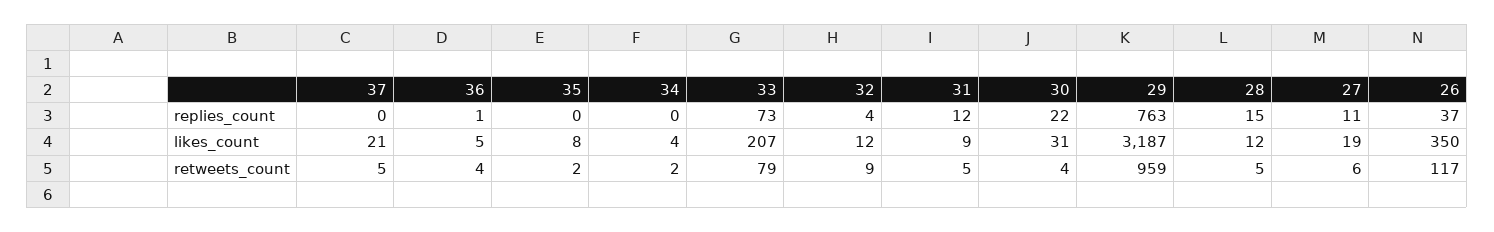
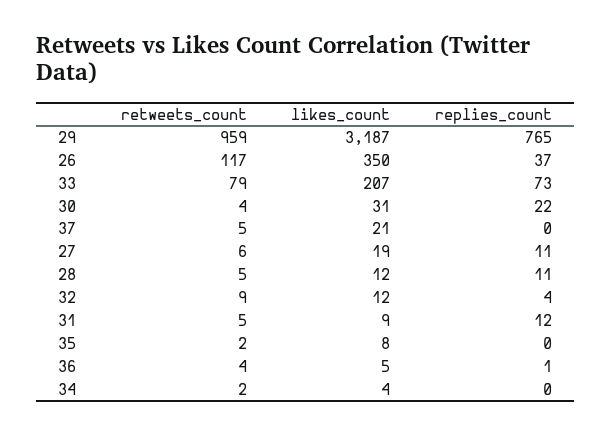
29, replies_count: 763 -> 765
28, replies_count: 15 -> 11

